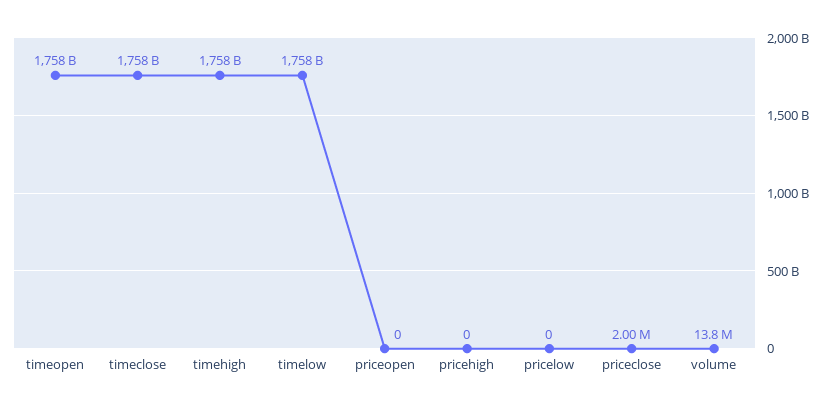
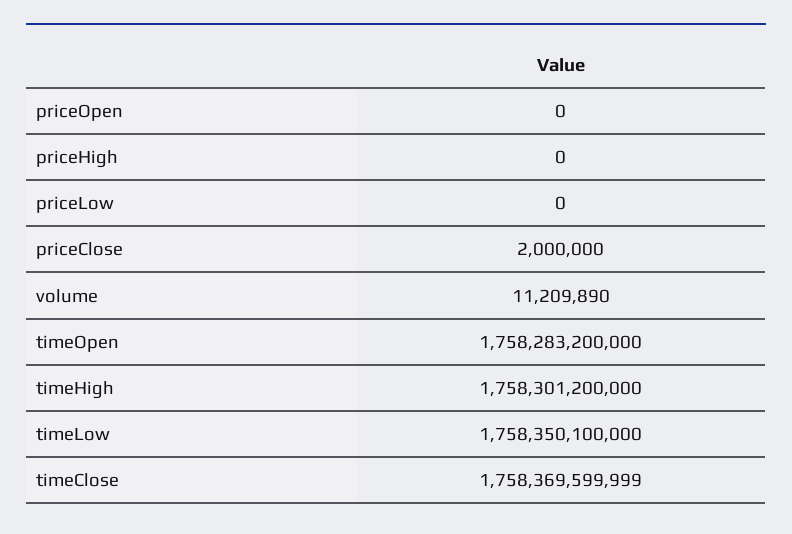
volume: 13800000 -> 11209890

